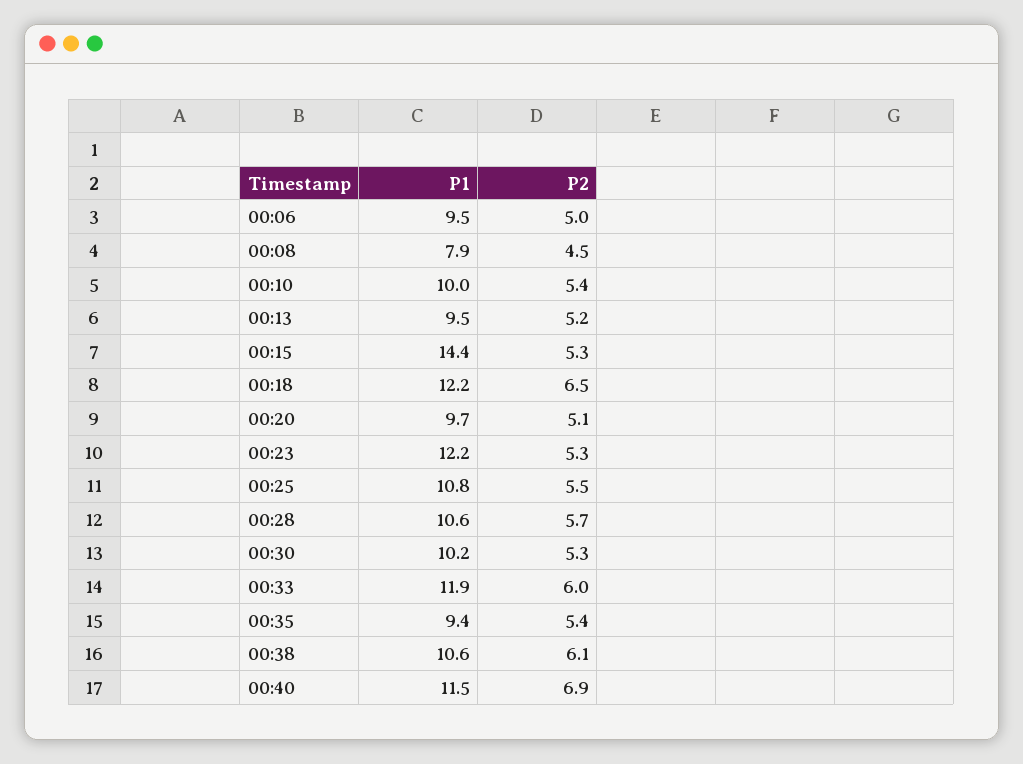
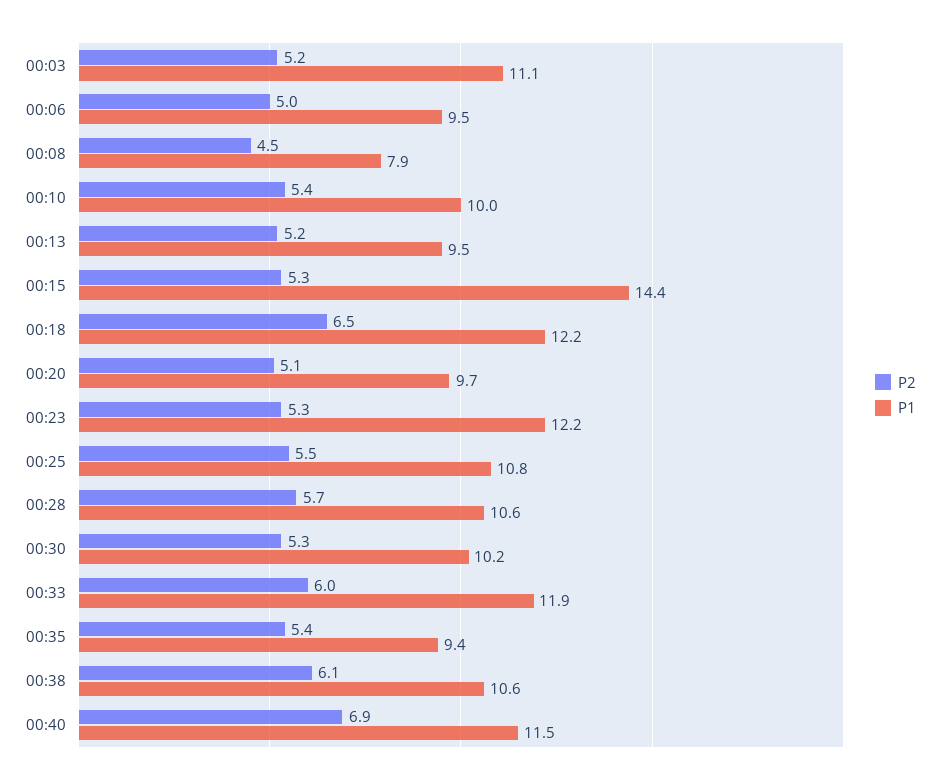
P2, 00:03: none -> 5.2
P1, 00:03: none -> 11.1

